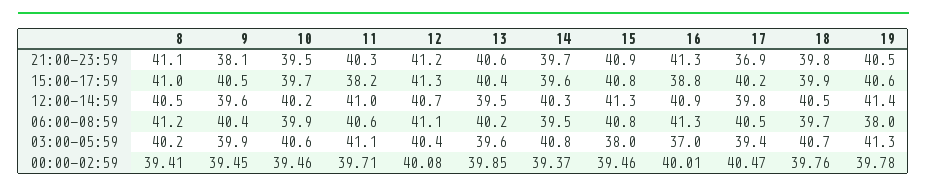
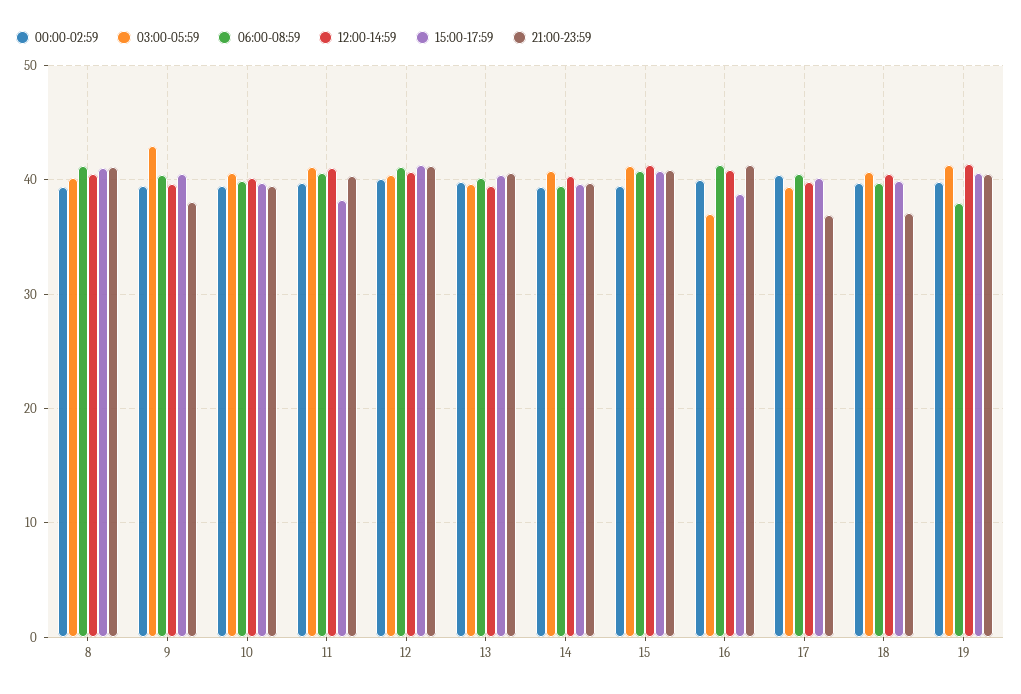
21:00-23:59, 18: 39.8 -> 37
03:00-05:59, 9: 39.9 -> 43
03:00-05:59, 15: 38 -> 41

